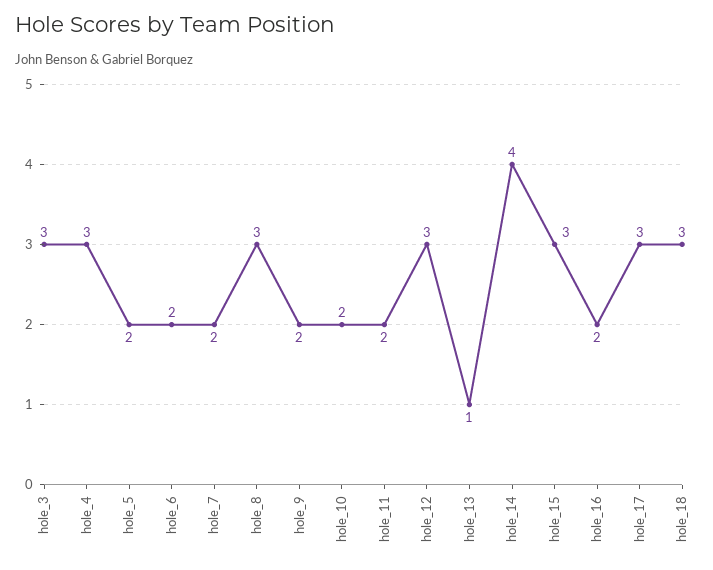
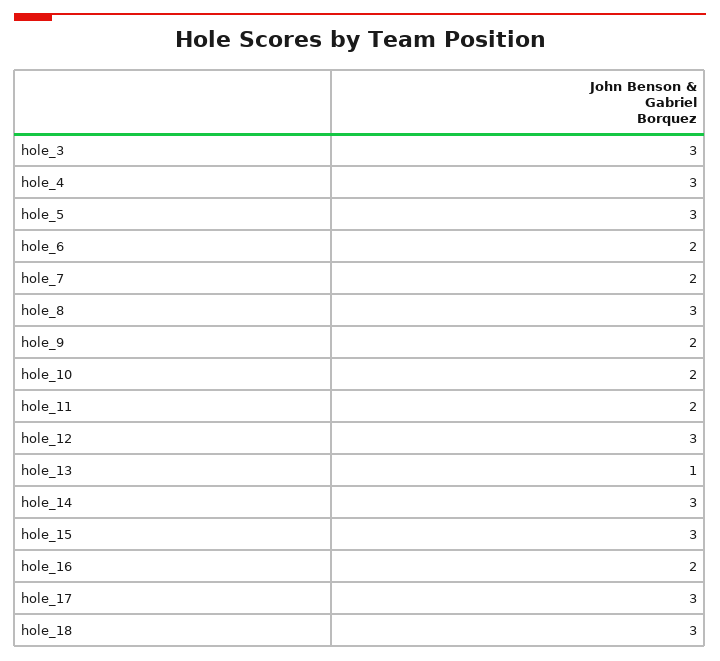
hole_5: 2 -> 3
hole_14: 4 -> 3

